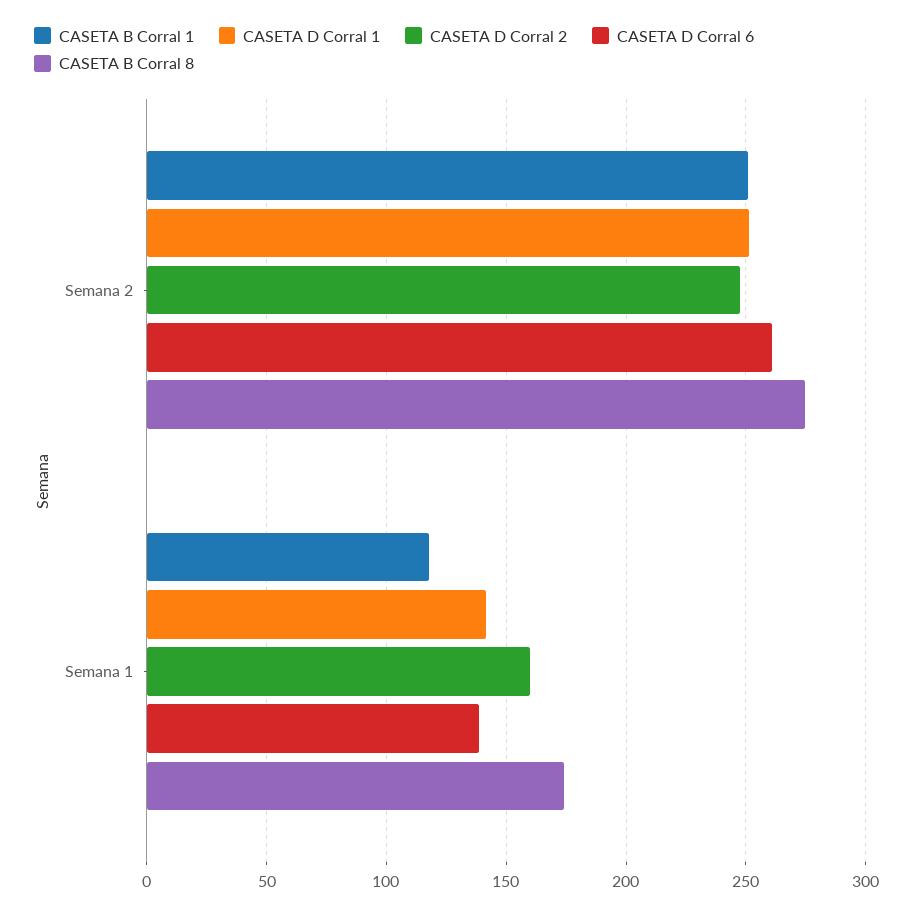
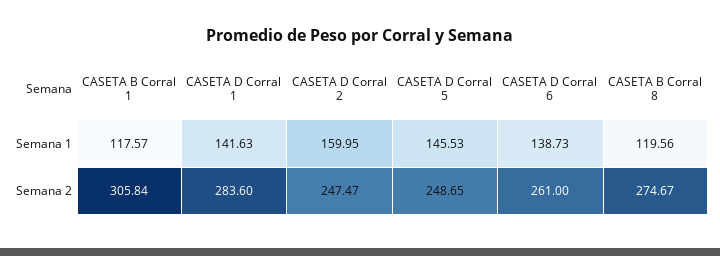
CASETA B Corral 1, Semana 2: 250 -> 305.84
CASETA D Corral 1, Semana 2: 250 -> 283.6
CASETA B Corral 8, Semana 1: 175 -> 119.56
CASETA D Corral 5, Semana 1: none -> 145.53
CASETA D Corral 5, Semana 2: none -> 248.65

